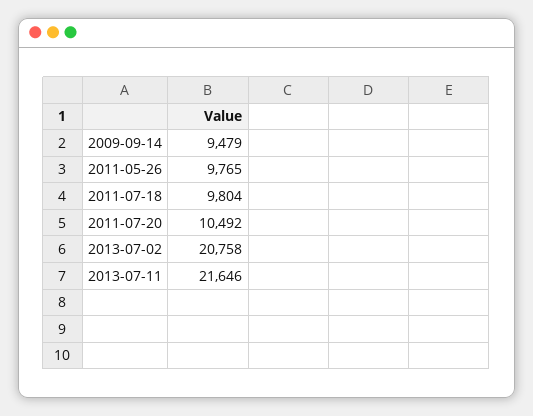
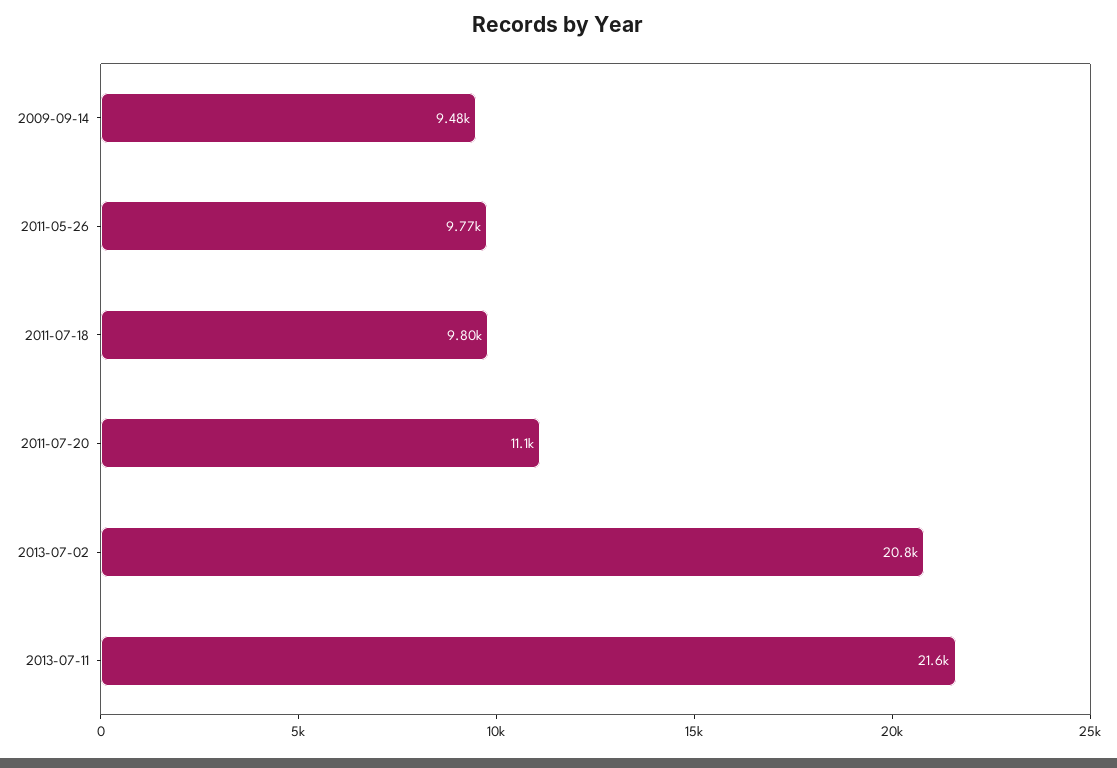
2011-07-20: 10492 -> 11100

